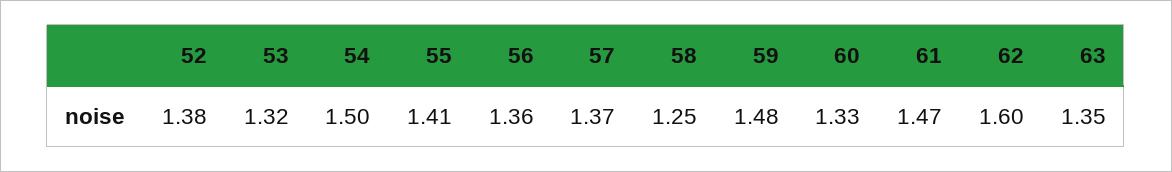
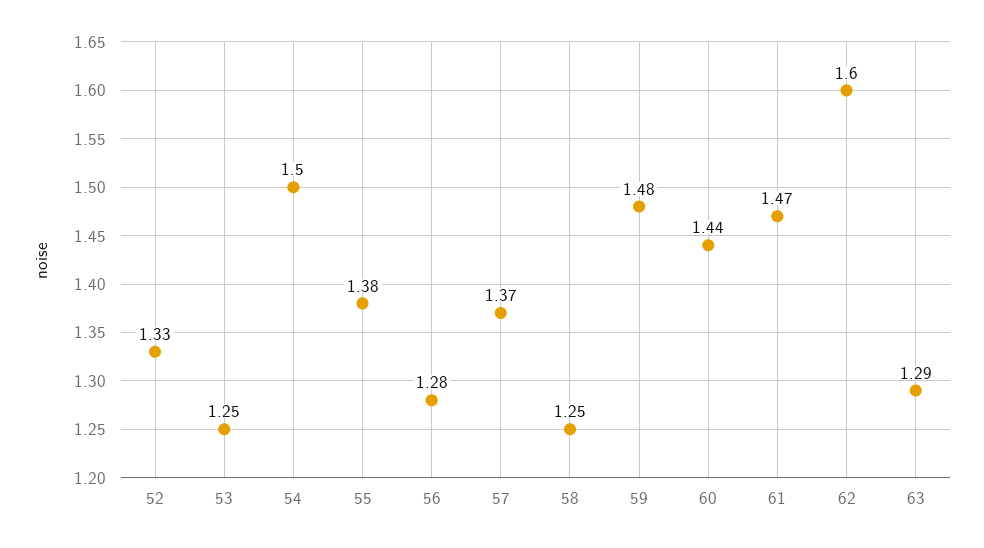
52: 1.38 -> 1.33
53: 1.32 -> 1.25
55: 1.41 -> 1.38
56: 1.36 -> 1.28
60: 1.33 -> 1.44
63: 1.35 -> 1.29

